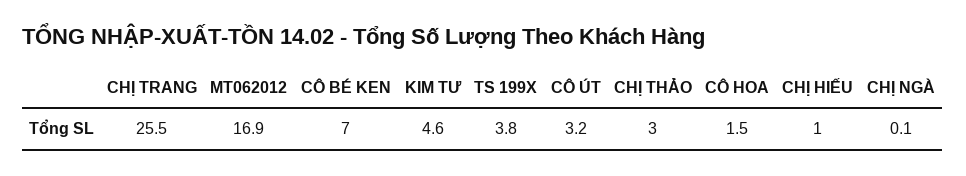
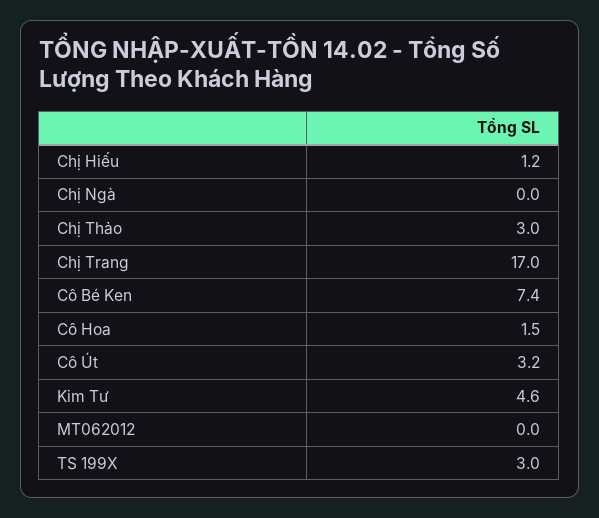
CHỊ TRANG: 25.5 -> 17
MT062012: 16.9 -> 0
CÔ BÉ KEN: 7 -> 7.4
TS 199X: 3.8 -> 3
CHỊ HIẾU: 1 -> 1.2
CHỊ NGÀ: 0.1 -> 0

